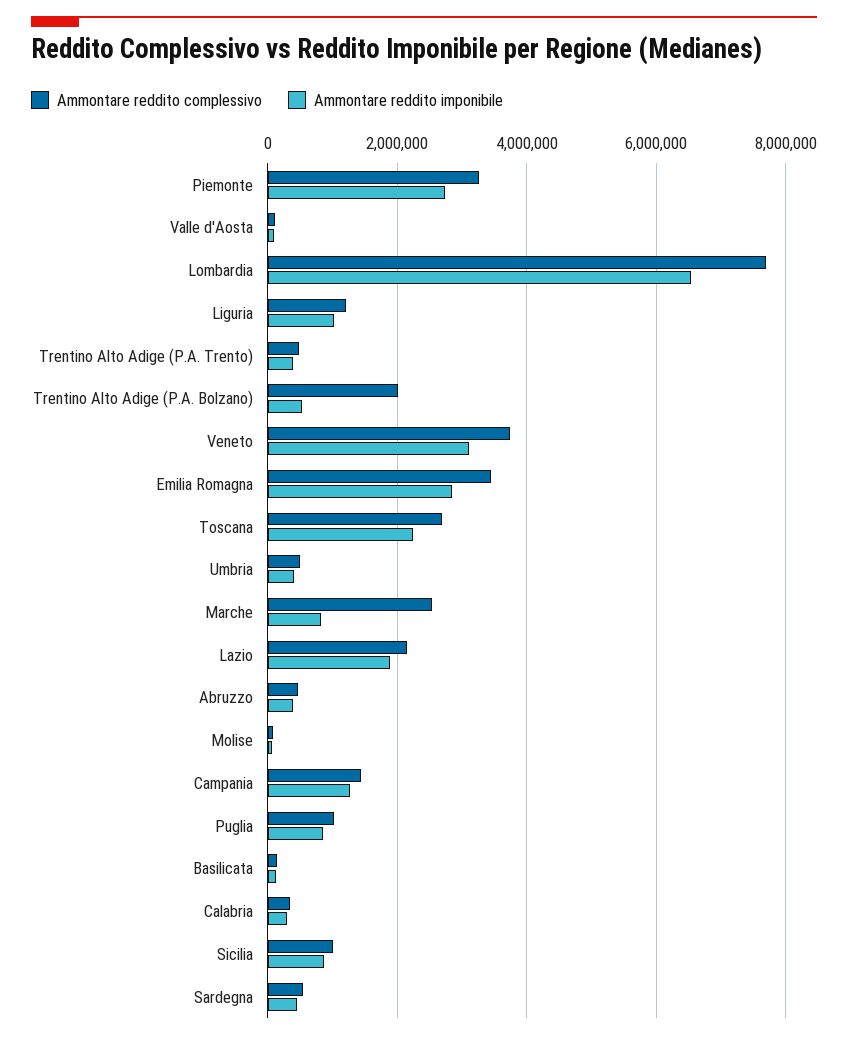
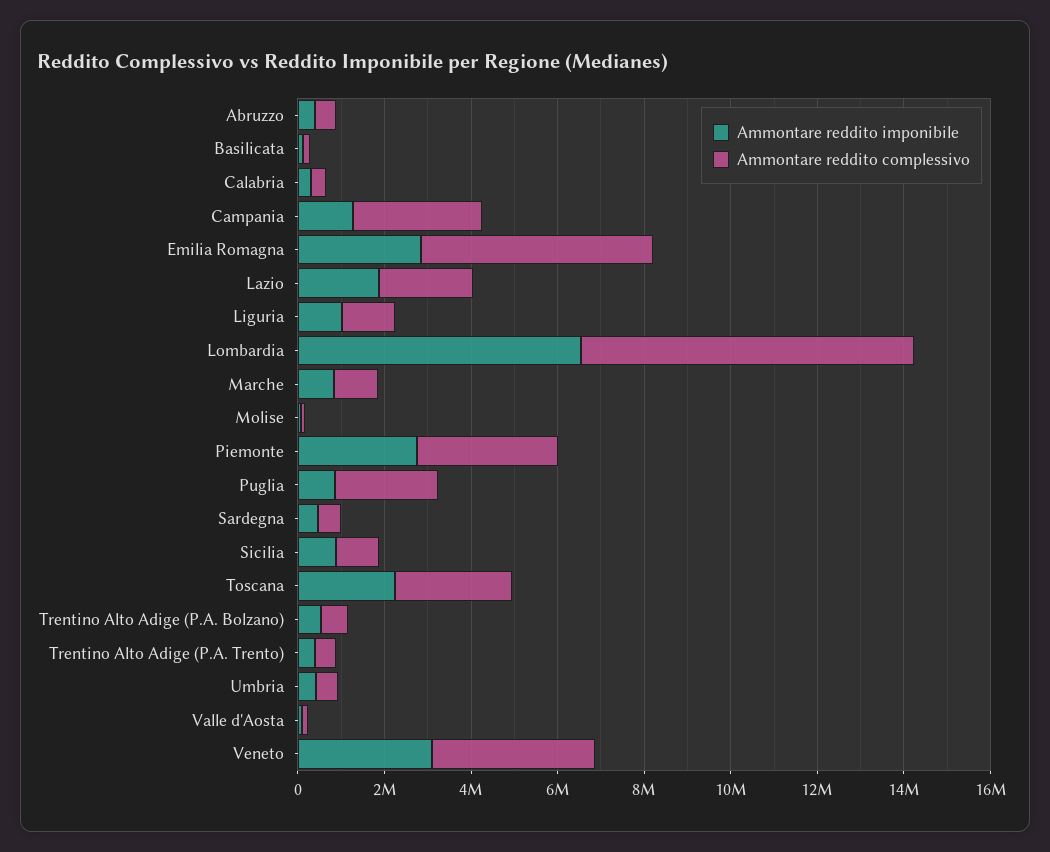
Ammontare reddito complessivo, Trentino Alto Adige (P.A. Bolzano): 2000000 -> 500000
Ammontare reddito complessivo, Emilia Romagna: 3400000 -> 5500000
Ammontare reddito complessivo, Marche: 2600000 -> 1000000
Ammontare reddito complessivo, Campania: 1400000 -> 3000000
Ammontare reddito complessivo, Puglia: 1000000 -> 2500000

